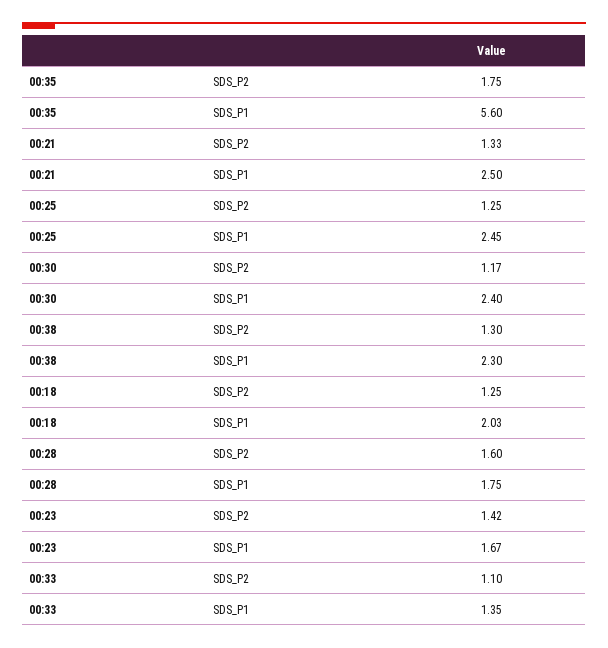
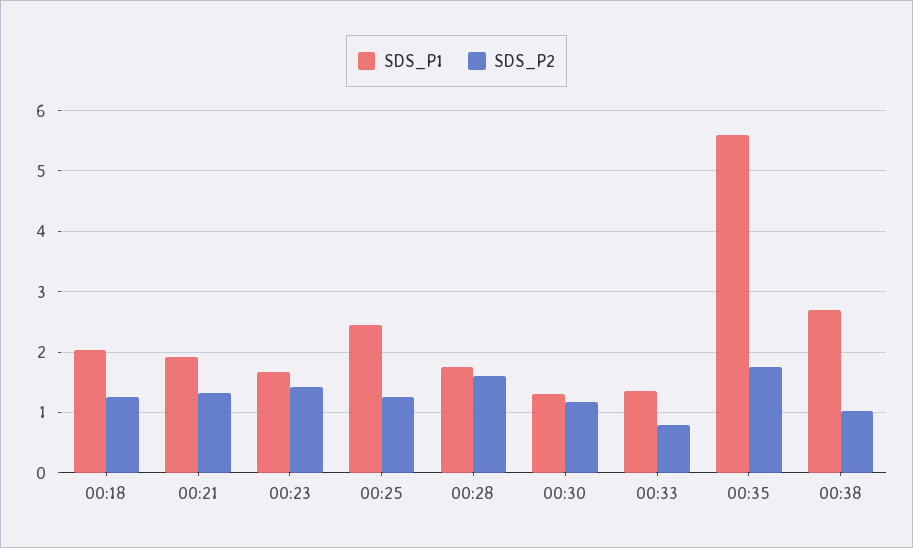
SDS_P1, 00:21: 2.5 -> 1.9
SDS_P1, 00:30: 2.4 -> 1.3
SDS_P2, 00:38: 1.3 -> 1
SDS_P1, 00:38: 2.3 -> 2.7
SDS_P2, 00:33: 1.1 -> 0.8

